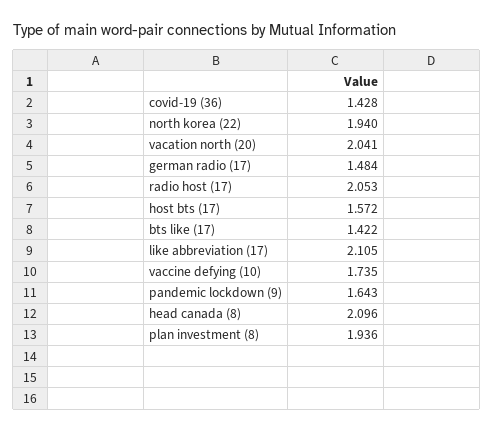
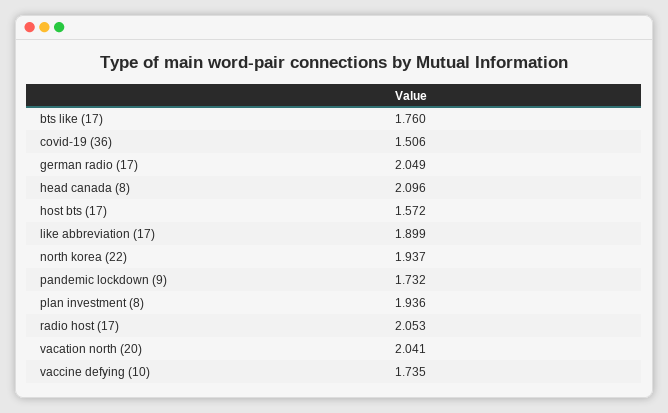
covid-19 (36): 1.428 -> 1.506
north korea (22): 1.94 -> 1.937
german radio (17): 1.484 -> 2.049
bts like (17): 1.422 -> 1.76
like abbreviation (17): 2.105 -> 1.899
pandemic lockdown (9): 1.643 -> 1.732

